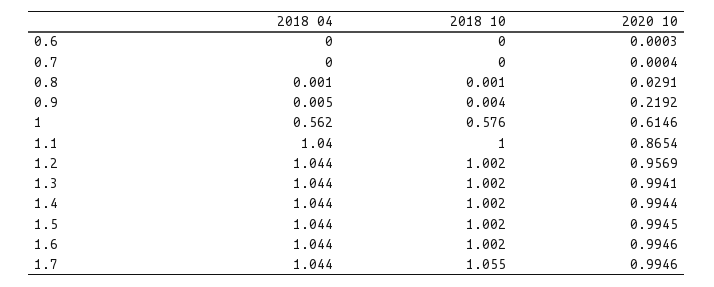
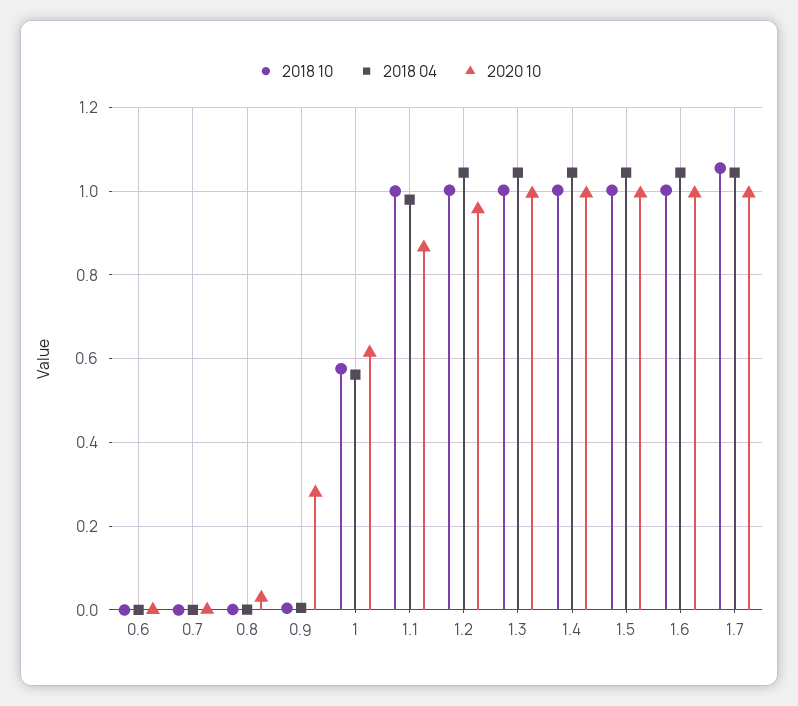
2020 10, 0.9: 0.2192 -> 0.28
2018 04, 1.1: 1.04 -> 0.98

